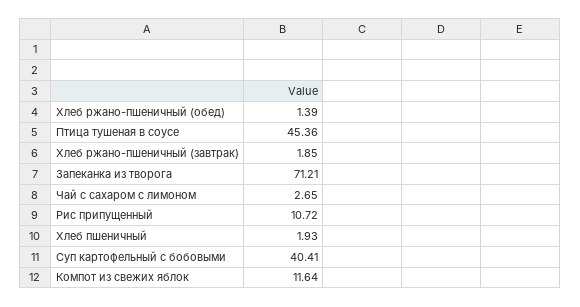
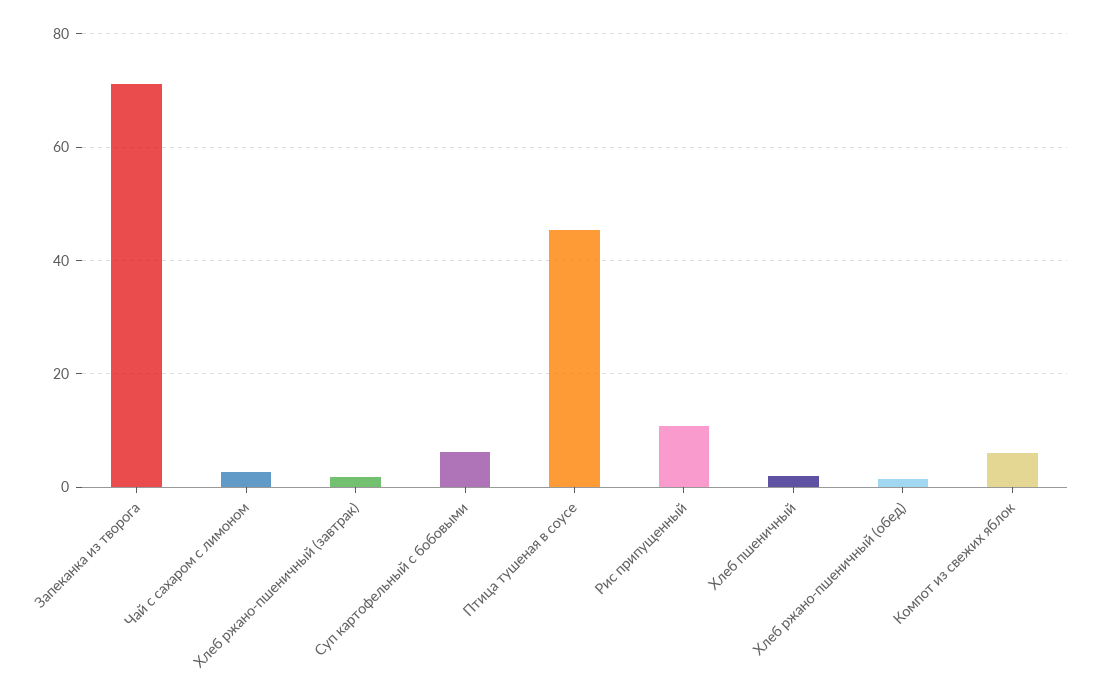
Суп картофельный с бобовыми: 40.41 -> 6
Компот из свежих яблок: 11.64 -> 6

